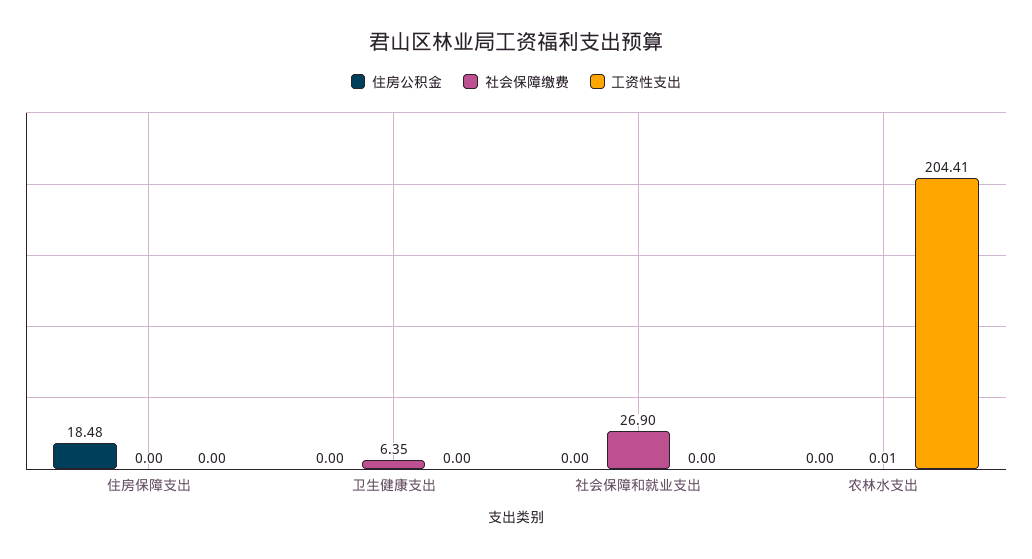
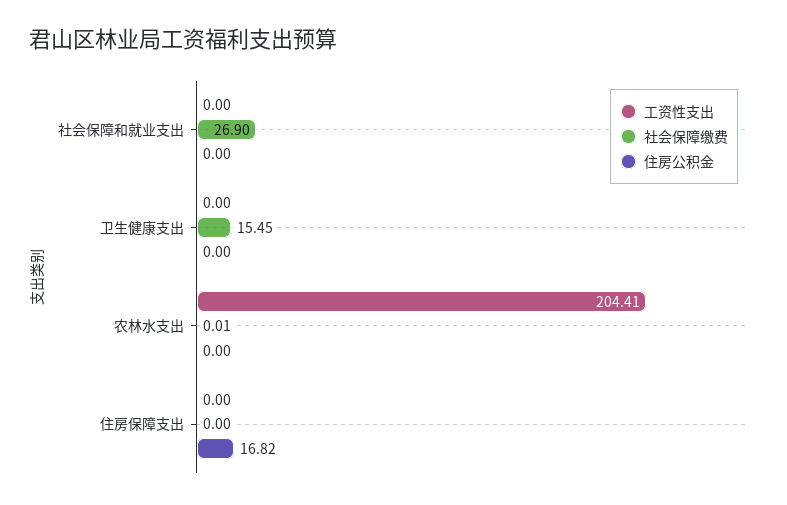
住房公积金, 住房保障支出: 18.48 -> 16.82
社会保障缴费, 卫生健康支出: 6.35 -> 15.45

